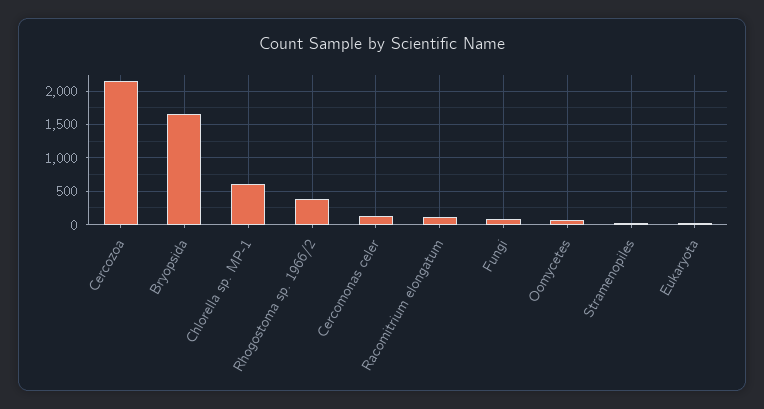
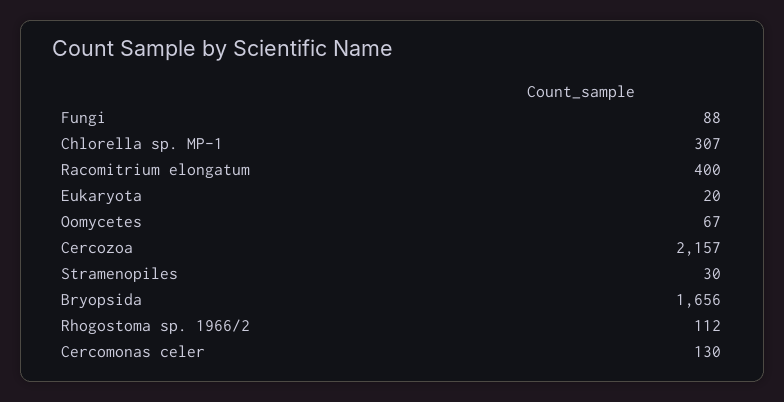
Chlorella sp. MP-1: 600 -> 307
Rhogostoma sp. 1966/2: 400 -> 112
Racomitrium elongatum: 100 -> 400

